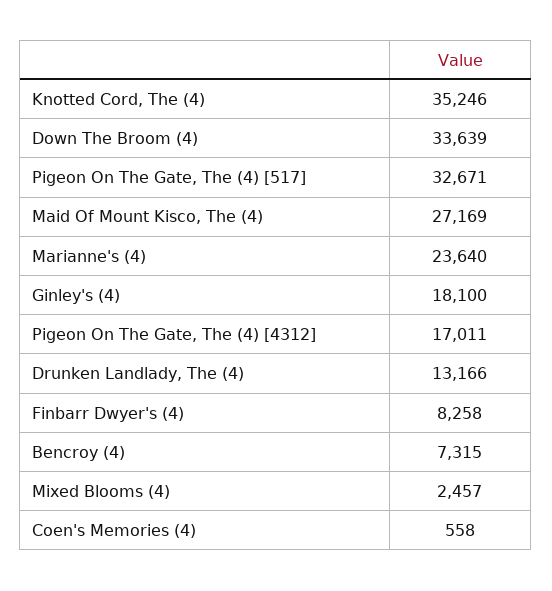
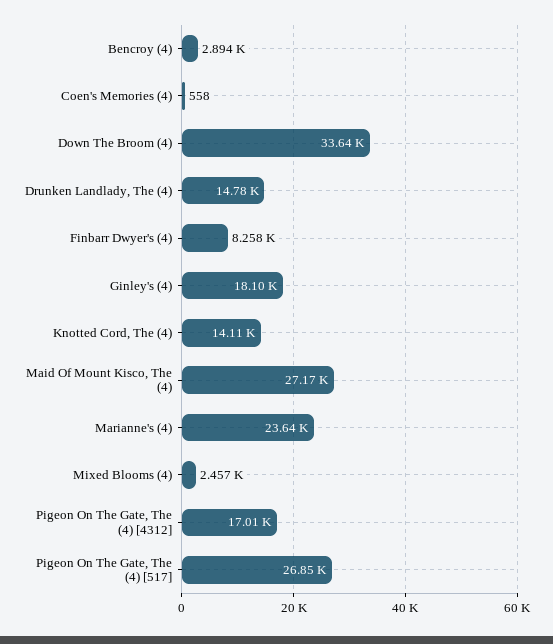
Knotted Cord, The (4): 35246 -> 14110
Pigeon On The Gate, The (4) [517]: 32671 -> 26850
Drunken Landlady, The (4): 13166 -> 14780
Bencroy (4): 7315 -> 2894

